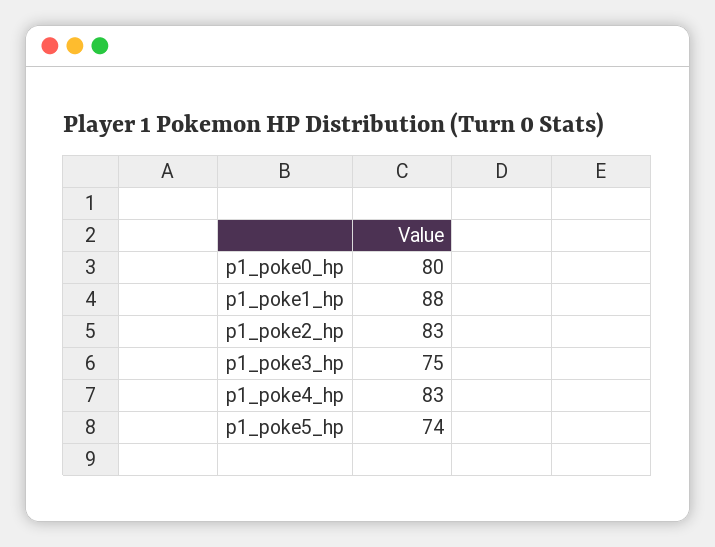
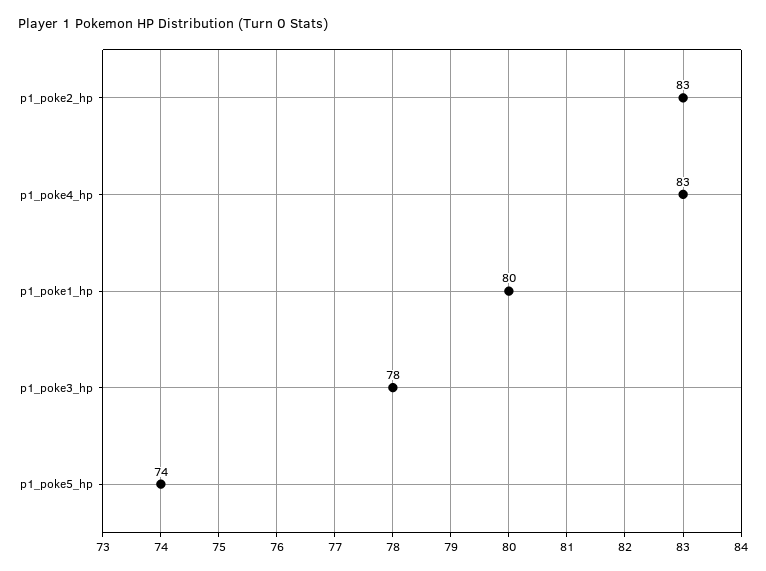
p1_poke0_hp: 80 -> none
p1_poke1_hp: 88 -> 80
p1_poke3_hp: 75 -> 78

